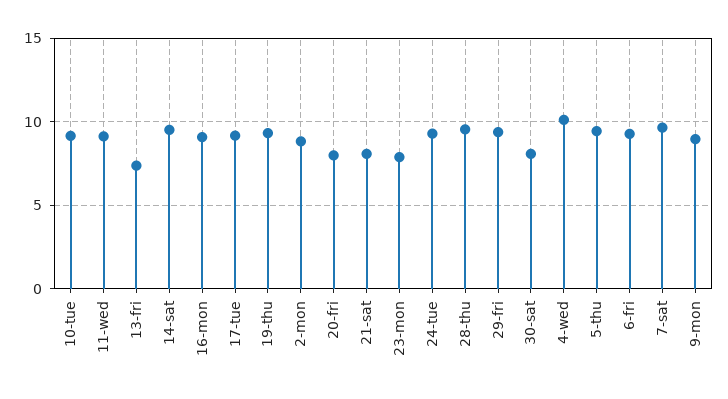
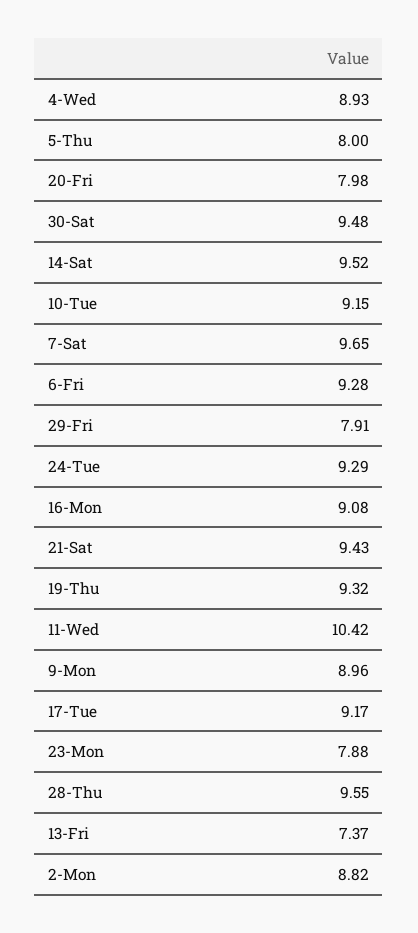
11-wed: 9 -> 10.42
21-sat: 8 -> 9.43
29-fri: 9.5 -> 7.91
30-sat: 8 -> 9.48
4-wed: 10 -> 8.93
5-thu: 9.5 -> 8

